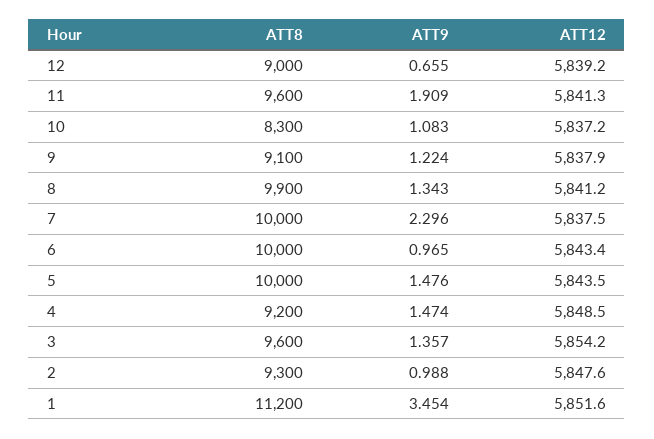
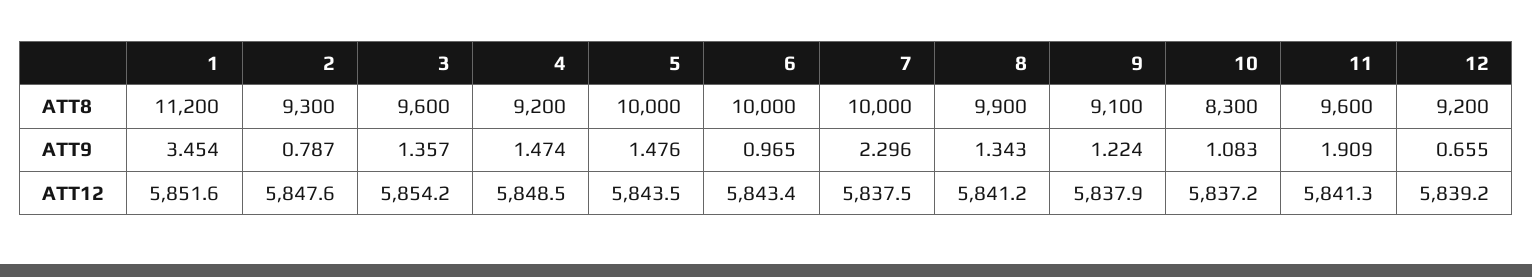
ATT8, 12: 9000 -> 9200
ATT9, 2: 0.988 -> 0.787

